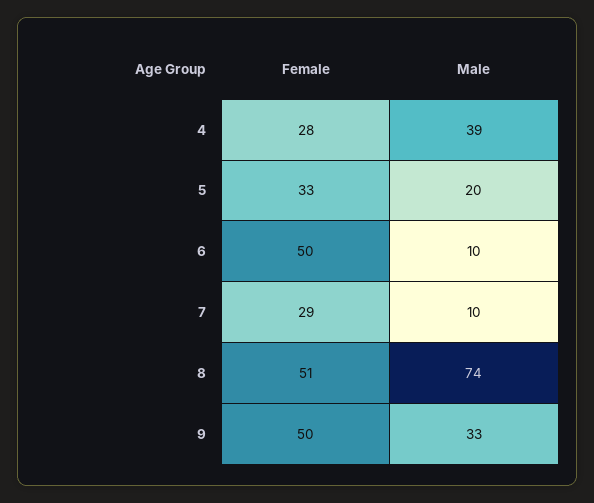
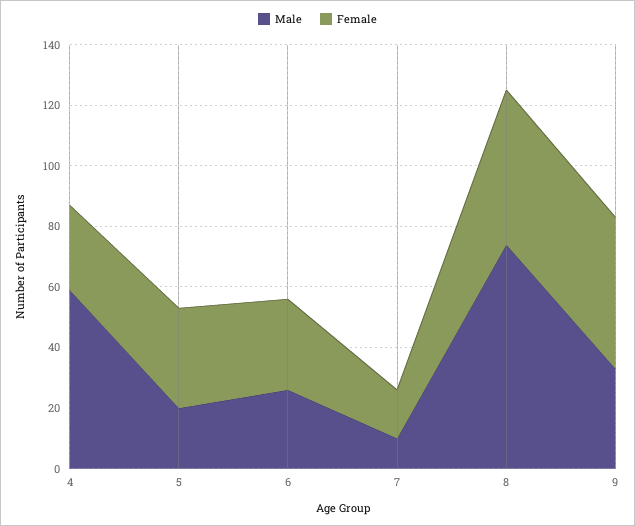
Male, 4: 39 -> 60
Female, 6: 50 -> 30
Male, 6: 10 -> 25
Female, 7: 29 -> 15

